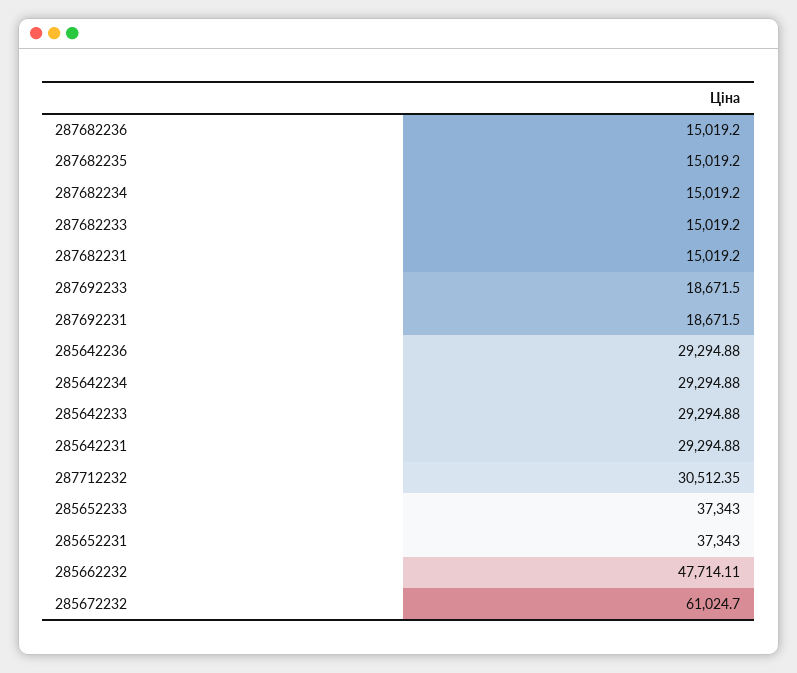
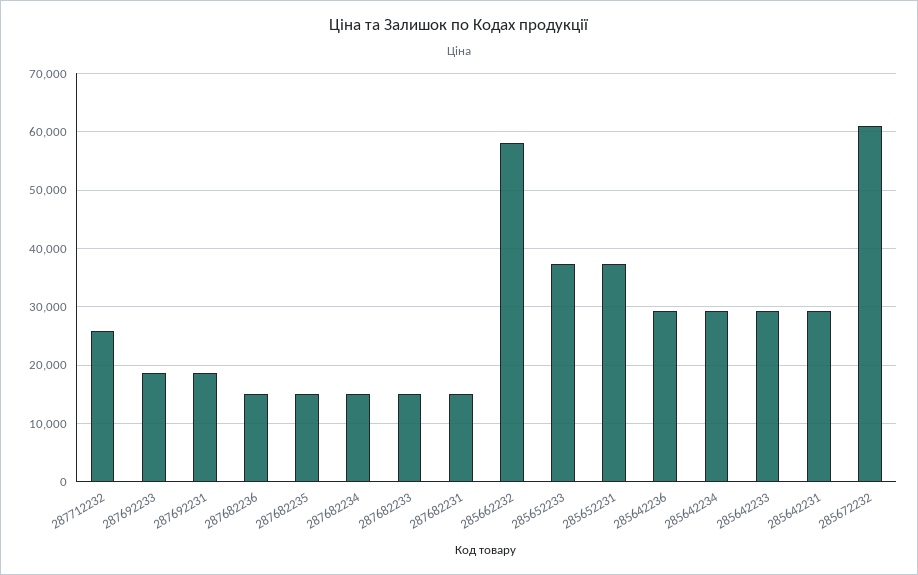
287712232: 30512.35 -> 26000
285662232: 47714.11 -> 58000

